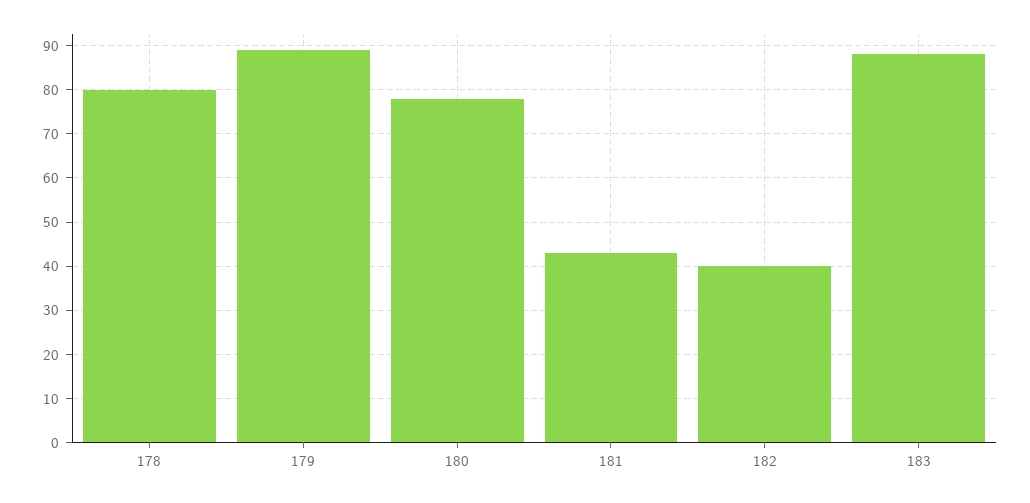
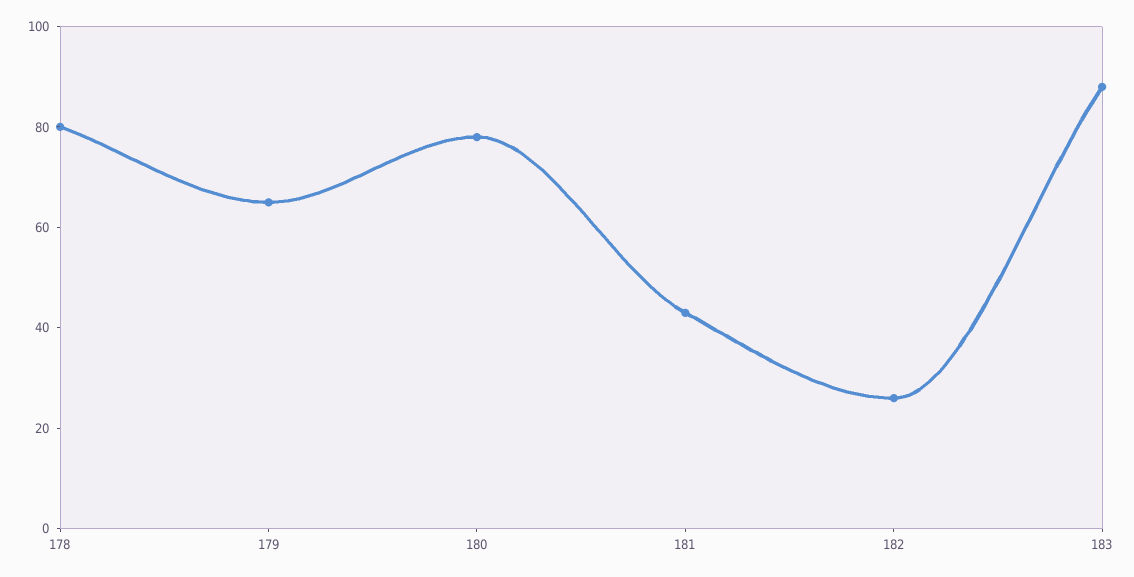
179: 90 -> 65
182: 40 -> 25

